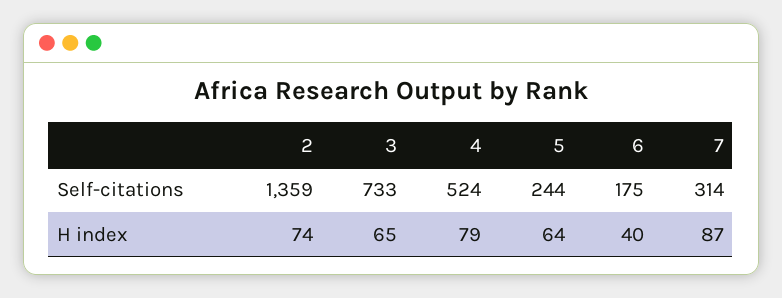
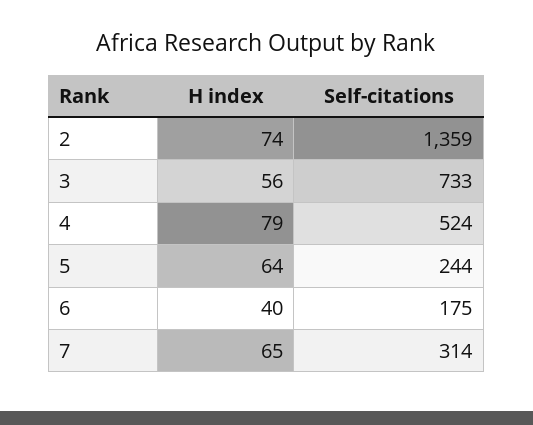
3, H index: 65 -> 56
7, H index: 87 -> 65

